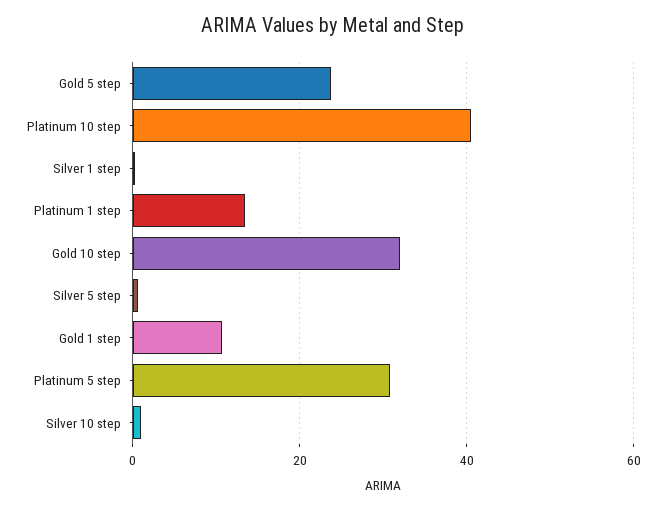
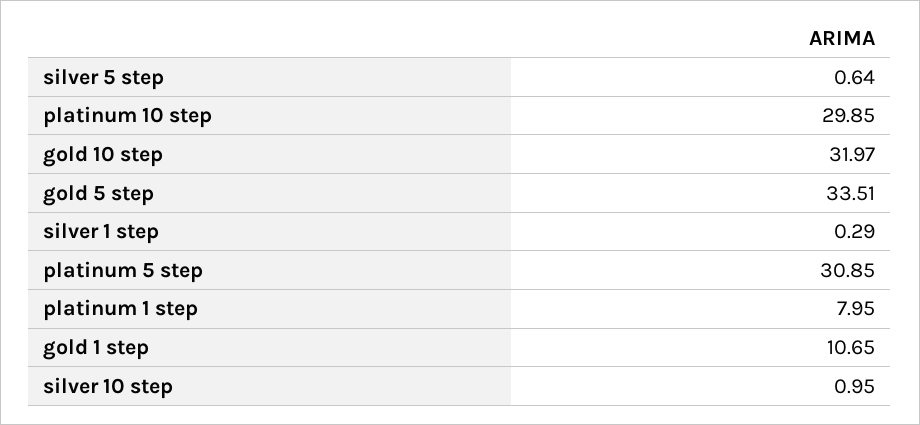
Gold 5 step: 24 -> 33.51
Platinum 10 step: 40 -> 29.85
Platinum 1 step: 14 -> 7.95

